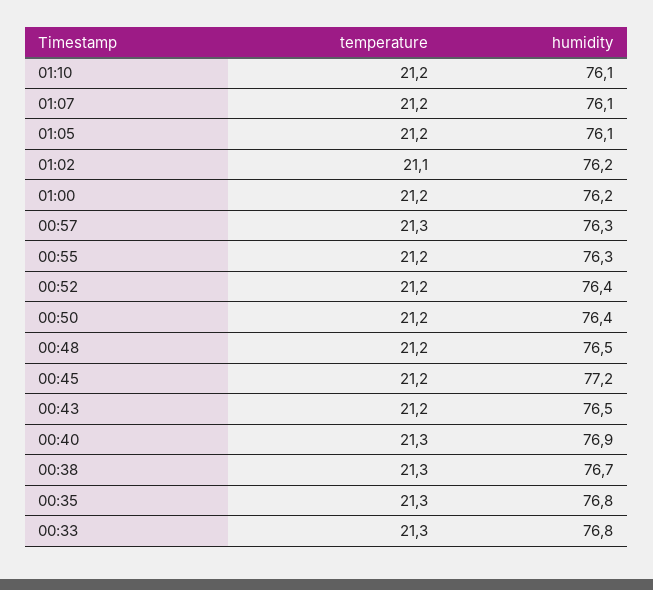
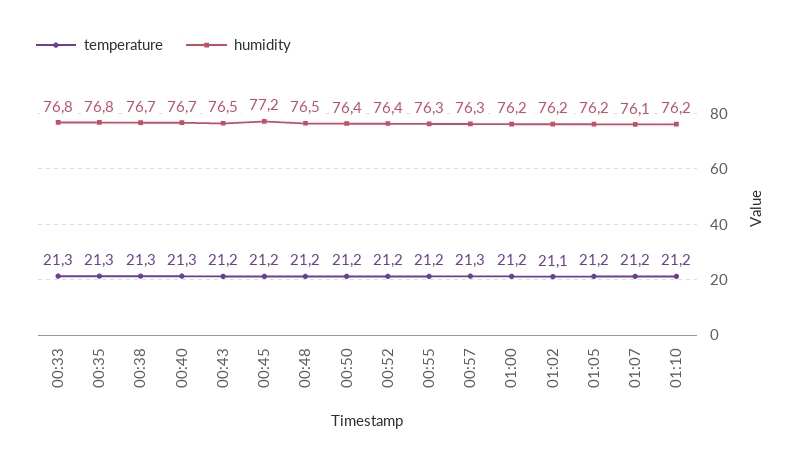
humidity, 01:10: 76.1 -> 76.2
humidity, 01:05: 76.1 -> 76.2
humidity, 00:40: 76.9 -> 76.7

